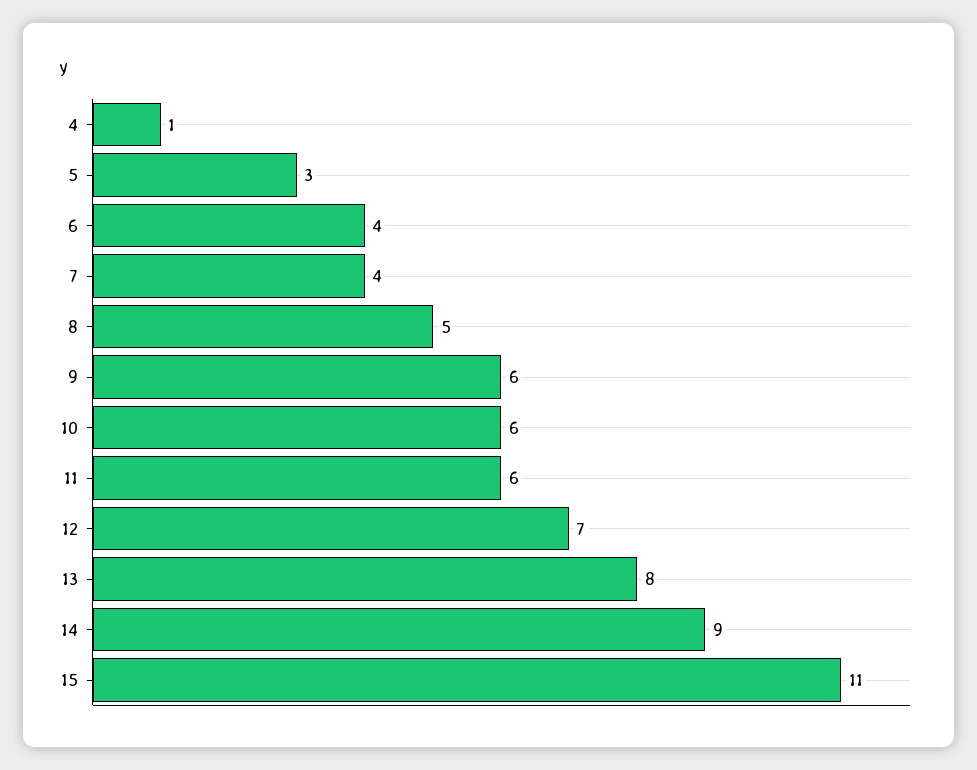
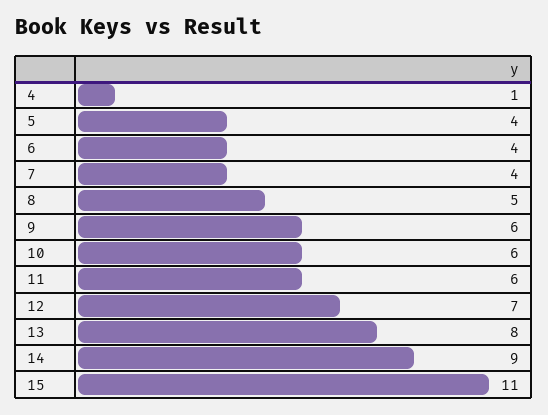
5: 3 -> 4

